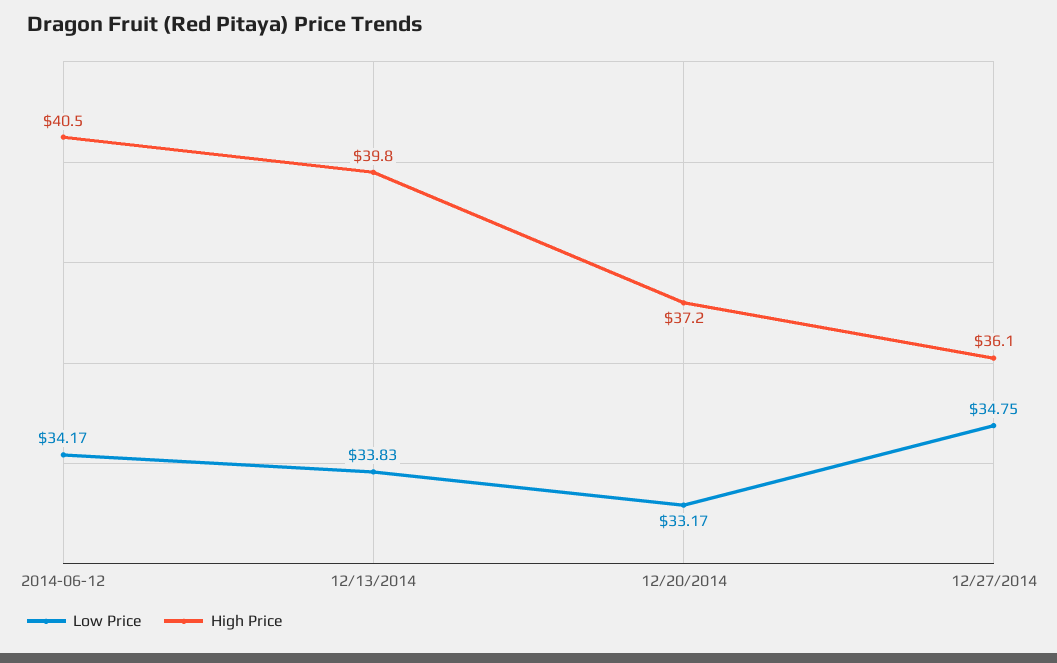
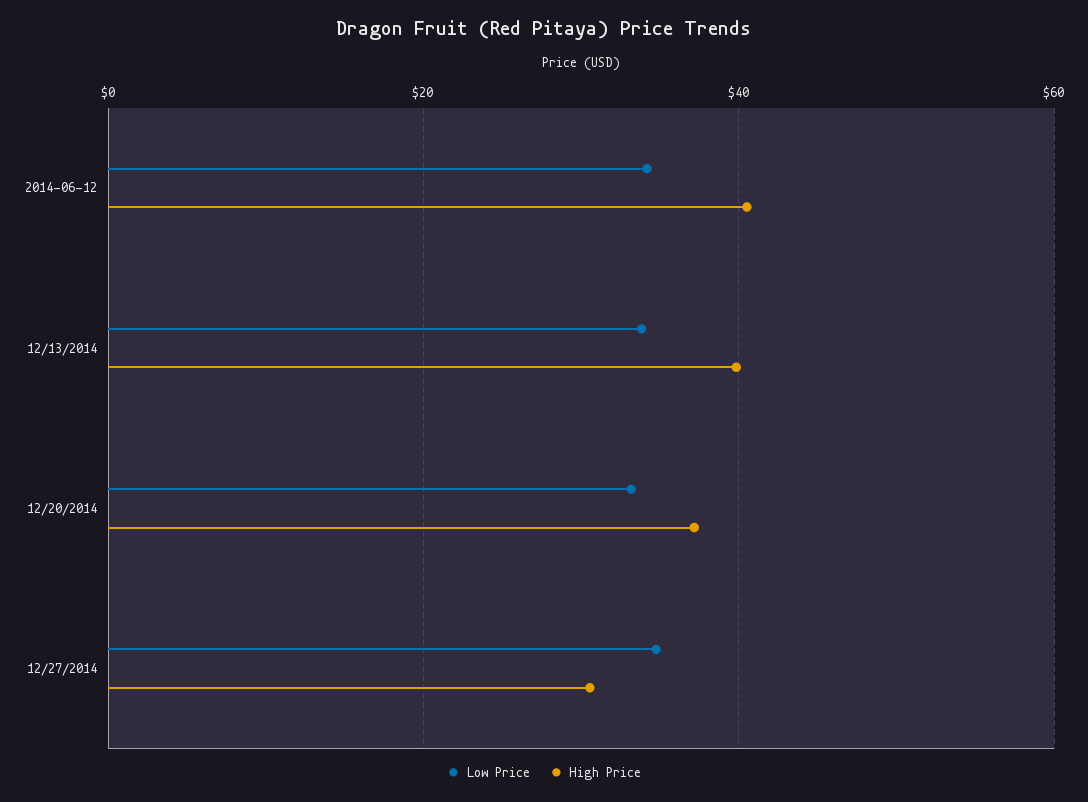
High Price, 12/27/2014: 36.1 -> 30

